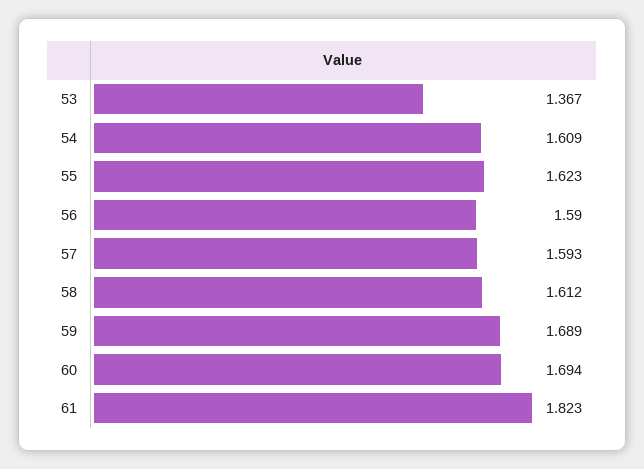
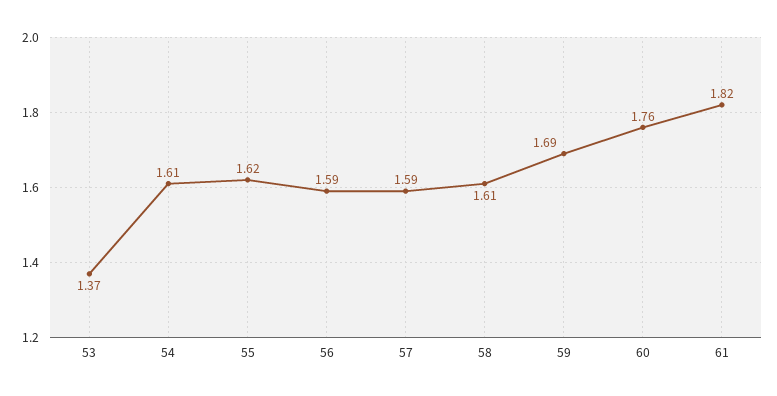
60: 1.694 -> 1.76

